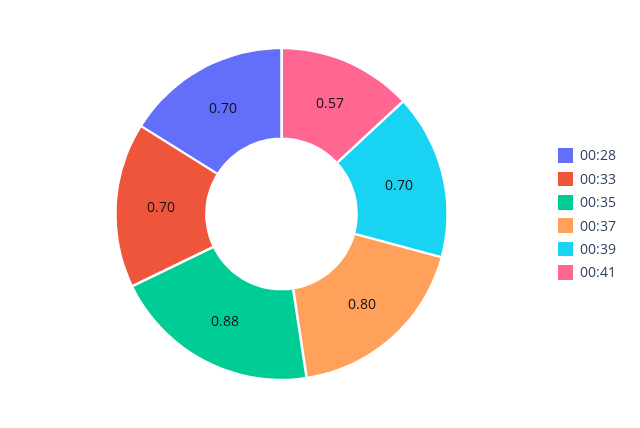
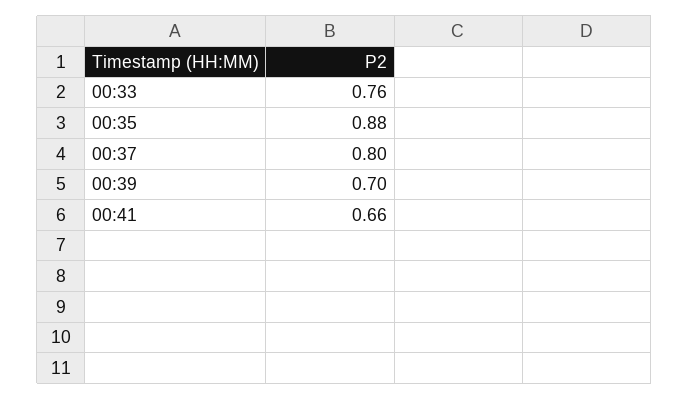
00:28: 0.7 -> none
00:33: 0.7 -> 0.76
00:41: 0.57 -> 0.66

